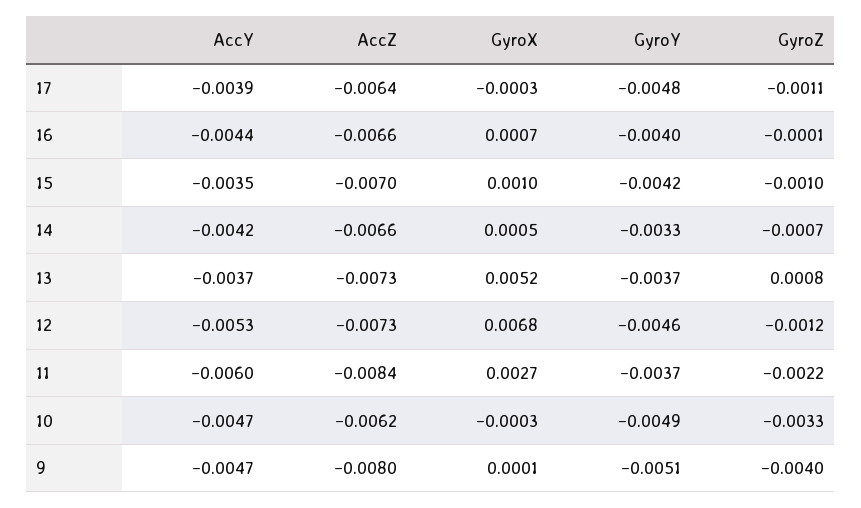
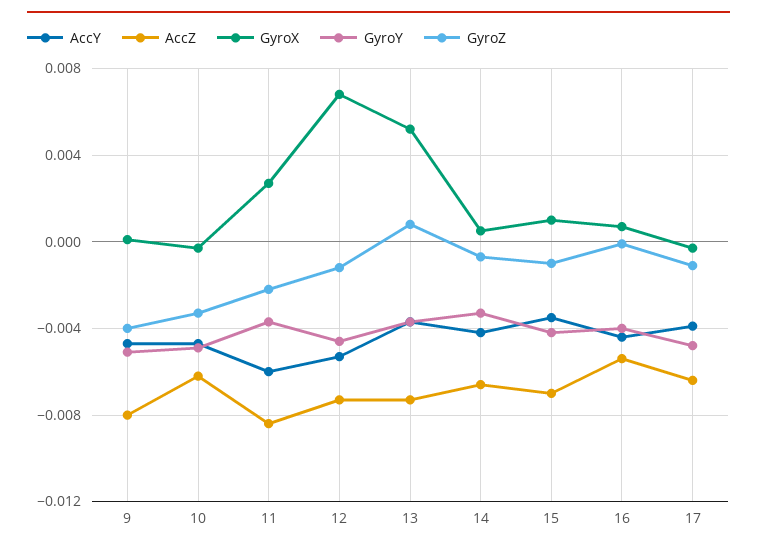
AccZ, 16: -0.0066 -> -0.0055

